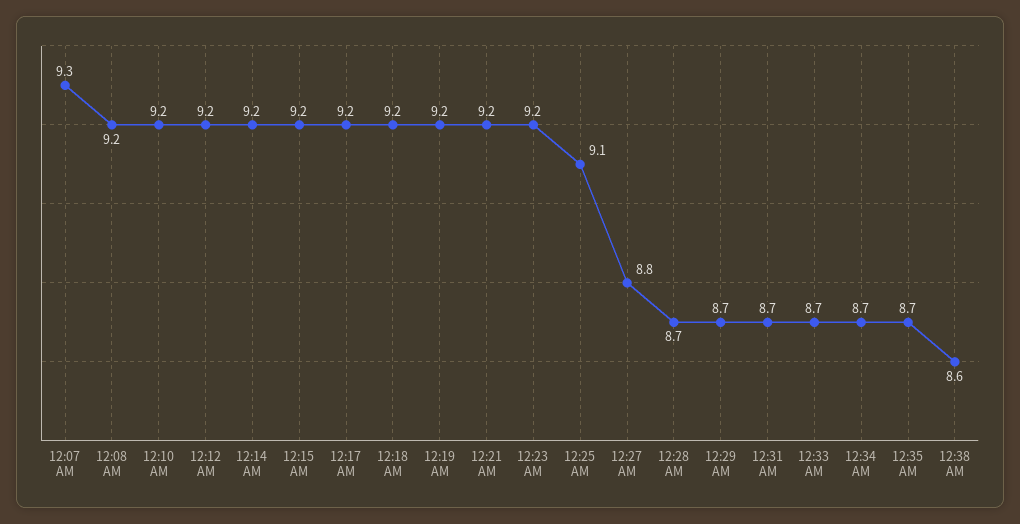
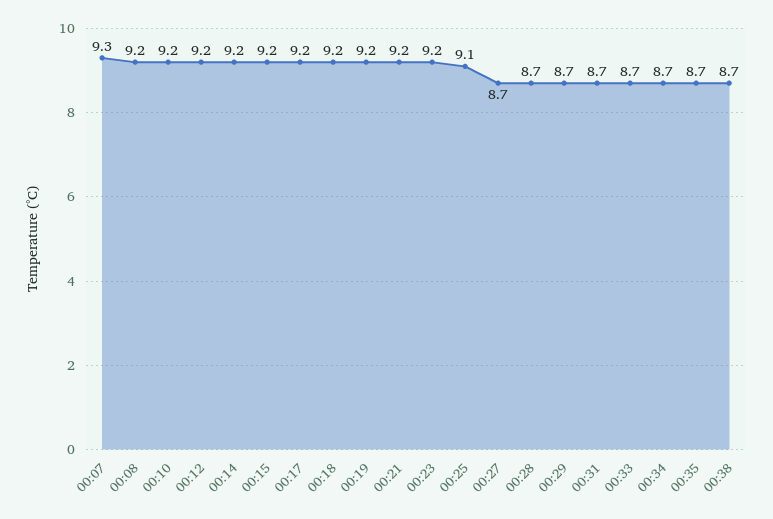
12:27 AM: 8.8 -> 8.7
12:38 AM: 8.6 -> 8.7

